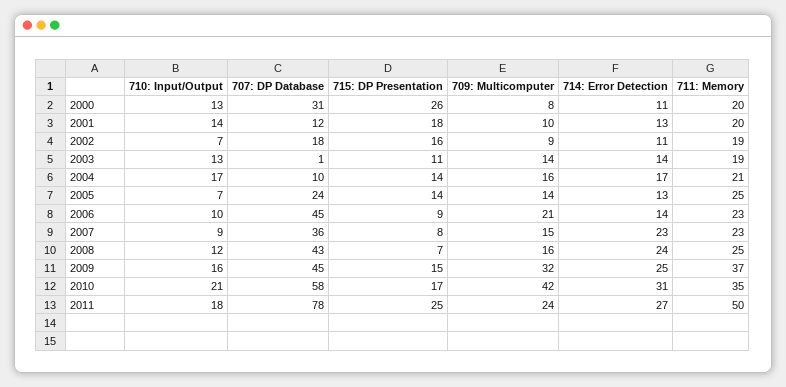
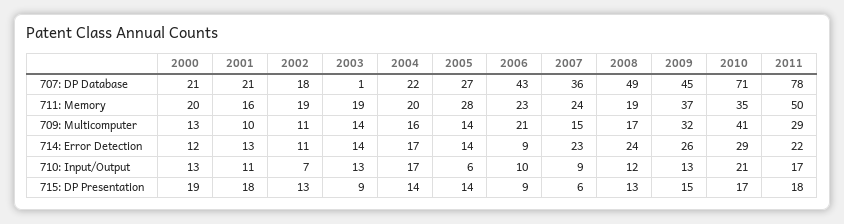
707: DP Database, 2000: 31 -> 21
715: DP Presentation, 2000: 26 -> 19
709: Multicomputer, 2000: 8 -> 13
714: Error Detection, 2000: 11 -> 12
710: Input/Output, 2001: 14 -> 11
707: DP Database, 2001: 12 -> 21
711: Memory, 2001: 20 -> 16
715: DP Presentation, 2002: 16 -> 13
709: Multicomputer, 2002: 9 -> 11
715: DP Presentation, 2003: 11 -> 9
707: DP Database, 2004: 10 -> 22
711: Memory, 2004: 21 -> 20
710: Input/Output, 2005: 7 -> 6
707: DP Database, 2005: 24 -> 27
714: Error Detection, 2005: 13 -> 14
711: Memory, 2005: 25 -> 28
707: DP Database, 2006: 45 -> 43
714: Error Detection, 2006: 14 -> 9
715: DP Presentation, 2007: 8 -> 6
711: Memory, 2007: 23 -> 24
707: DP Database, 2008: 43 -> 49
715: DP Presentation, 2008: 7 -> 13
709: Multicomputer, 2008: 16 -> 17
711: Memory, 2008: 25 -> 19
710: Input/Output, 2009: 16 -> 13
714: Error Detection, 2009: 25 -> 26
707: DP Database, 2010: 58 -> 71
709: Multicomputer, 2010: 42 -> 41
714: Error Detection, 2010: 31 -> 29
710: Input/Output, 2011: 18 -> 17
715: DP Presentation, 2011: 25 -> 18
709: Multicomputer, 2011: 24 -> 29
714: Error Detection, 2011: 27 -> 22

